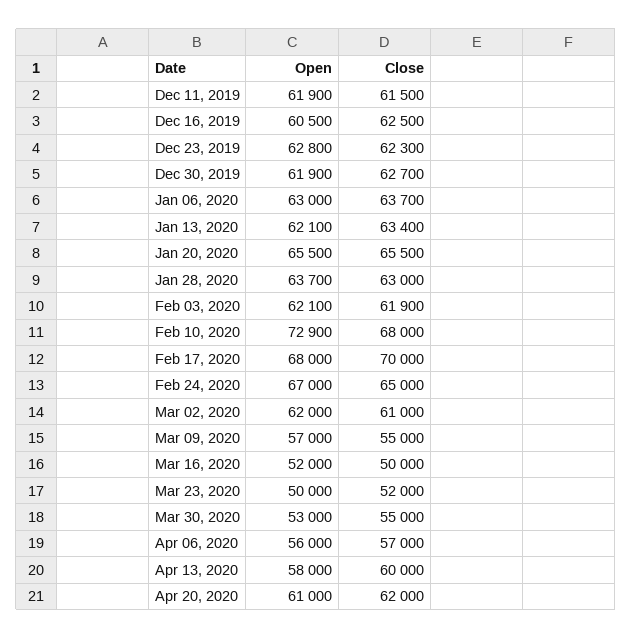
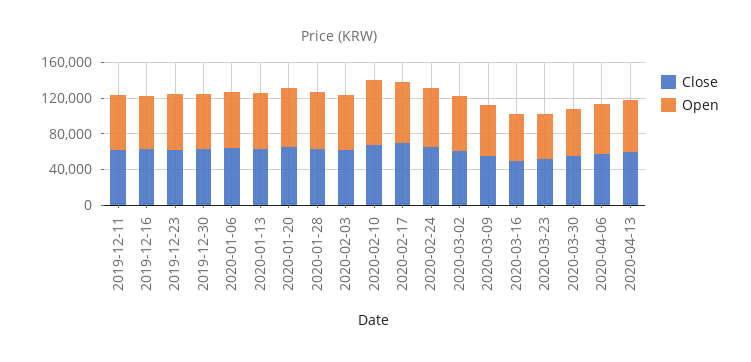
Open, Apr 20, 2020: 61000 -> none
Close, Apr 20, 2020: 62000 -> none

